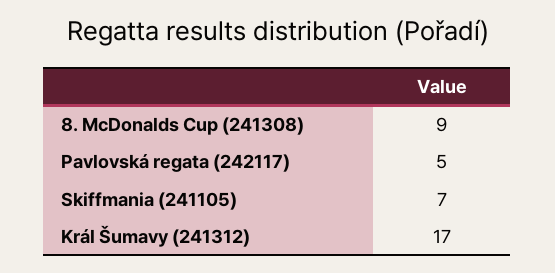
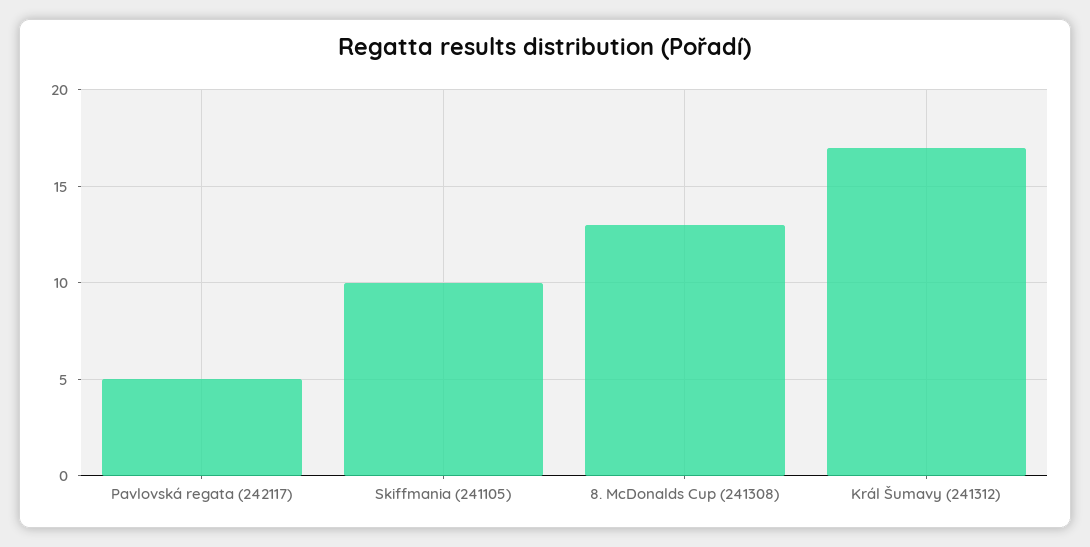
8. McDonalds Cup (241308): 9 -> 13
Skiffmania (241105): 7 -> 10

